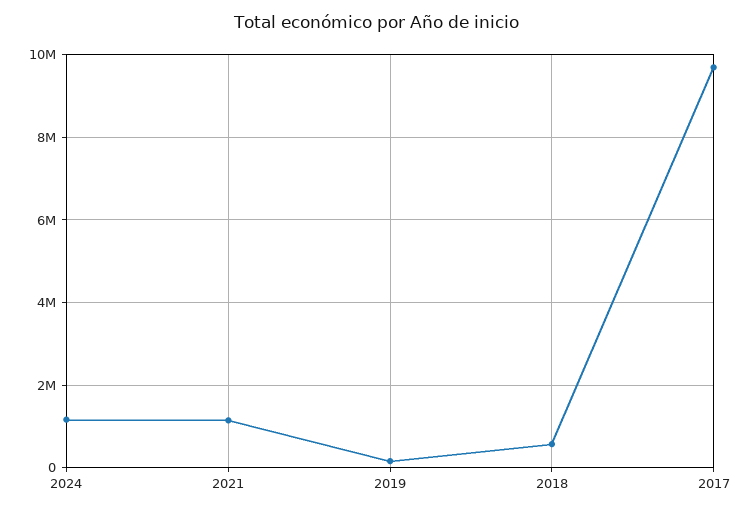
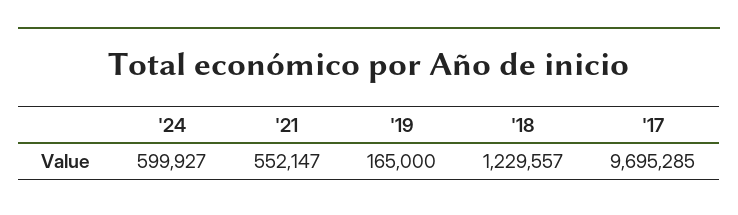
2024: 1200000 -> 599927
2021: 1200000 -> 552147
2018: 600000 -> 1229557

